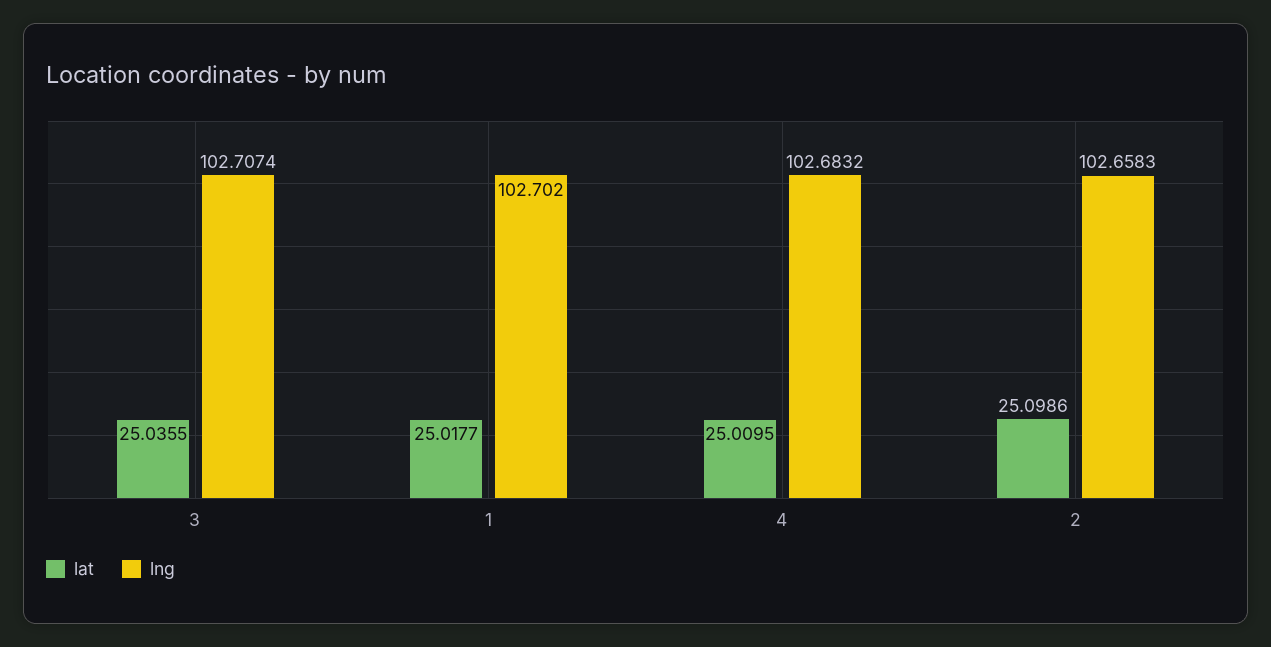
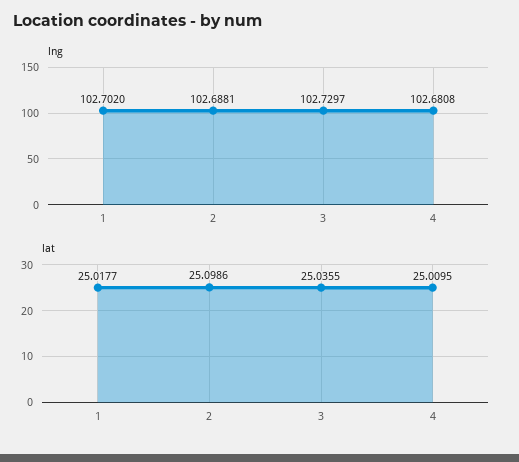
lng, 3: 102.7074 -> 102.7297
lng, 4: 102.6832 -> 102.6808
lng, 2: 102.6583 -> 102.6881

